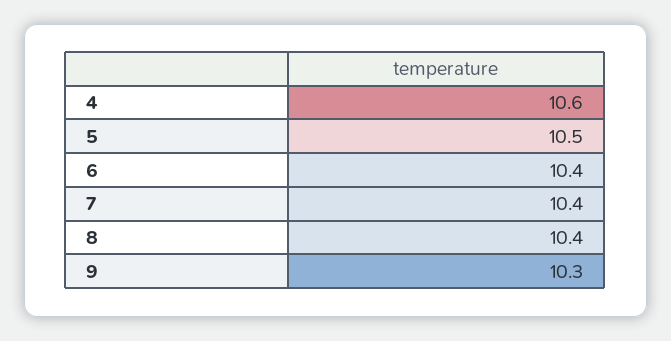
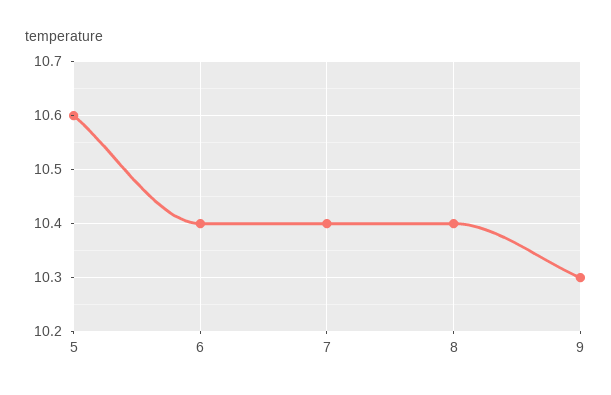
4: 10.6 -> none
5: 10.5 -> 10.6

